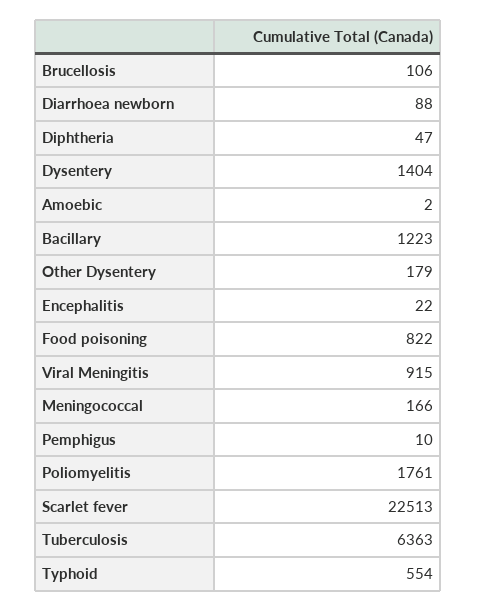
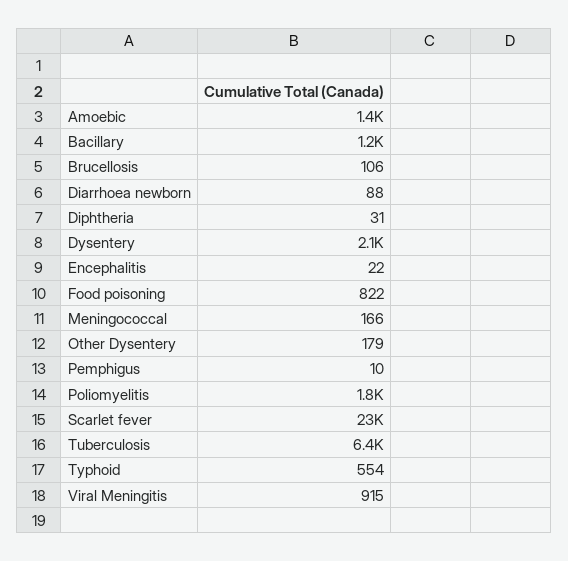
Diphtheria: 47 -> 31
Dysentery: 1404 -> 2100
Amoebic: 2 -> 1400

